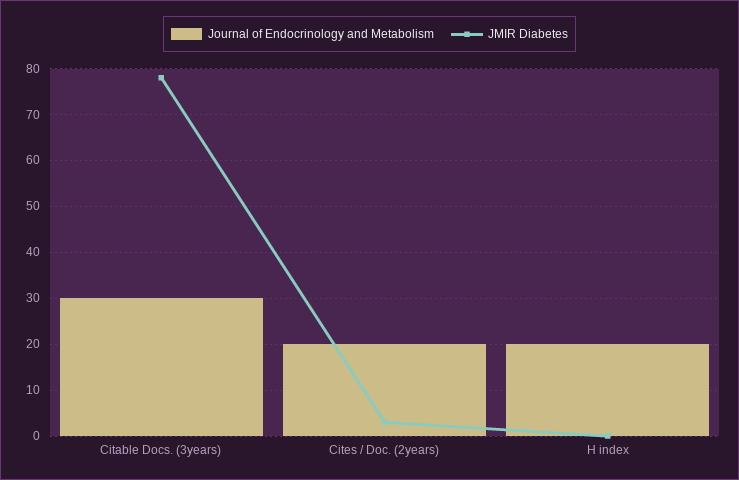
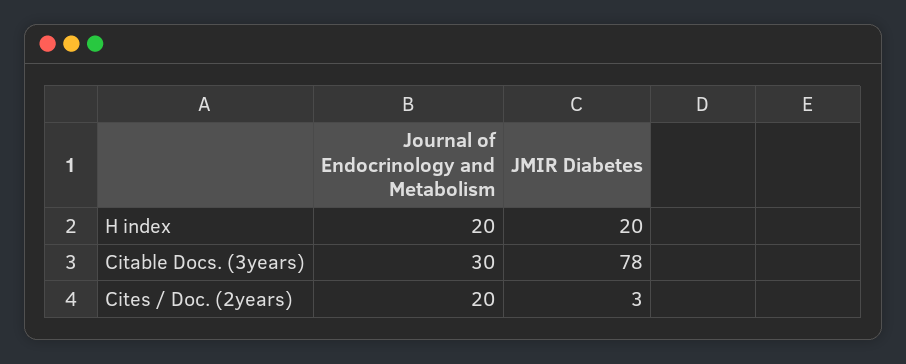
JMIR Diabetes, H index: 0 -> 20

